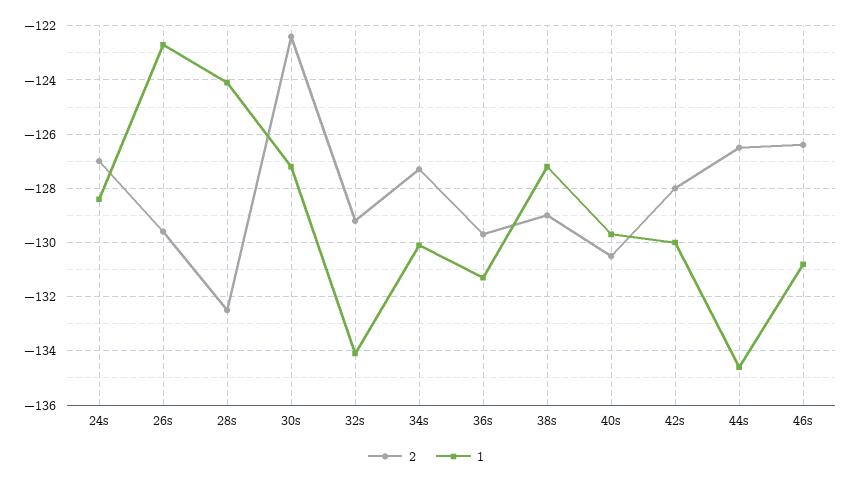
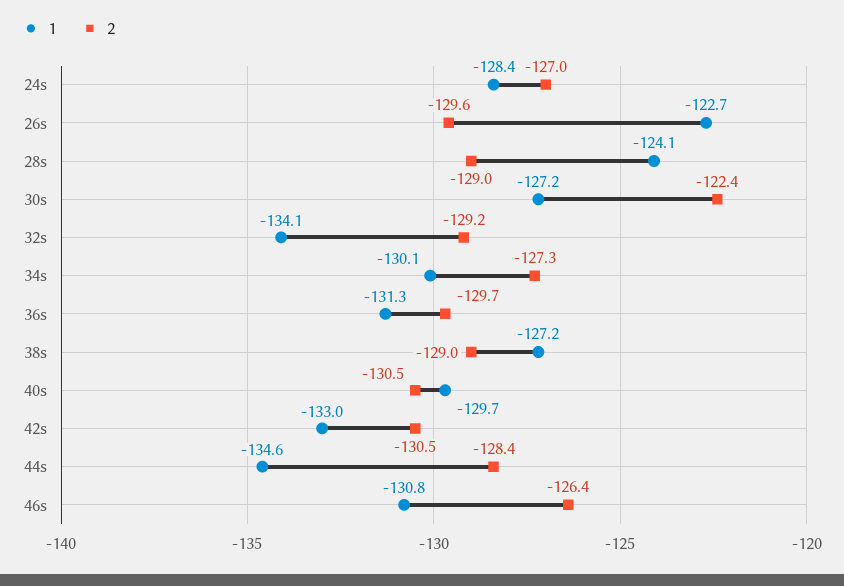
2, 28s: -132.5 -> -129
2, 42s: -128 -> -130.5
1, 42s: -130 -> -133
2, 44s: -126.5 -> -128.4

